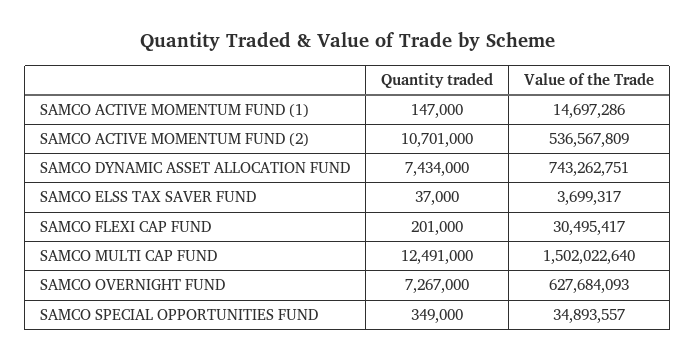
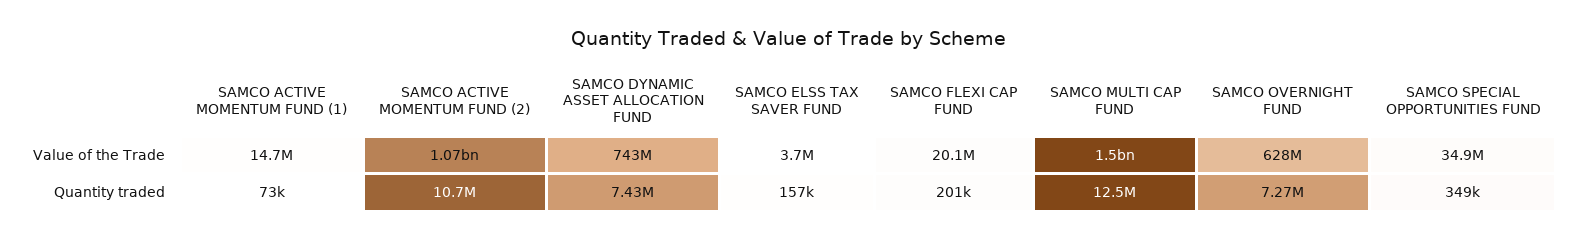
Quantity traded, SAMCO ACTIVE MOMENTUM FUND (1): 147000 -> 73000
Value of the Trade, SAMCO ACTIVE MOMENTUM FUND (2): 536567809 -> 1070000000
Quantity traded, SAMCO ELSS TAX SAVER FUND: 37000 -> 157000
Value of the Trade, SAMCO FLEXI CAP FUND: 30495417 -> 20100000

